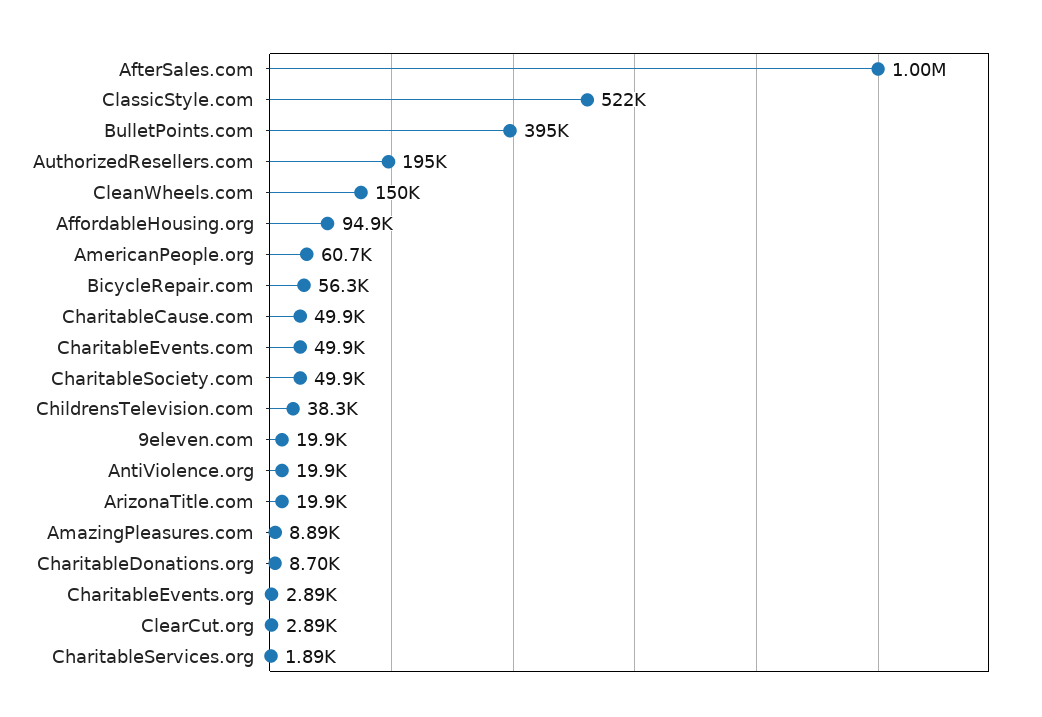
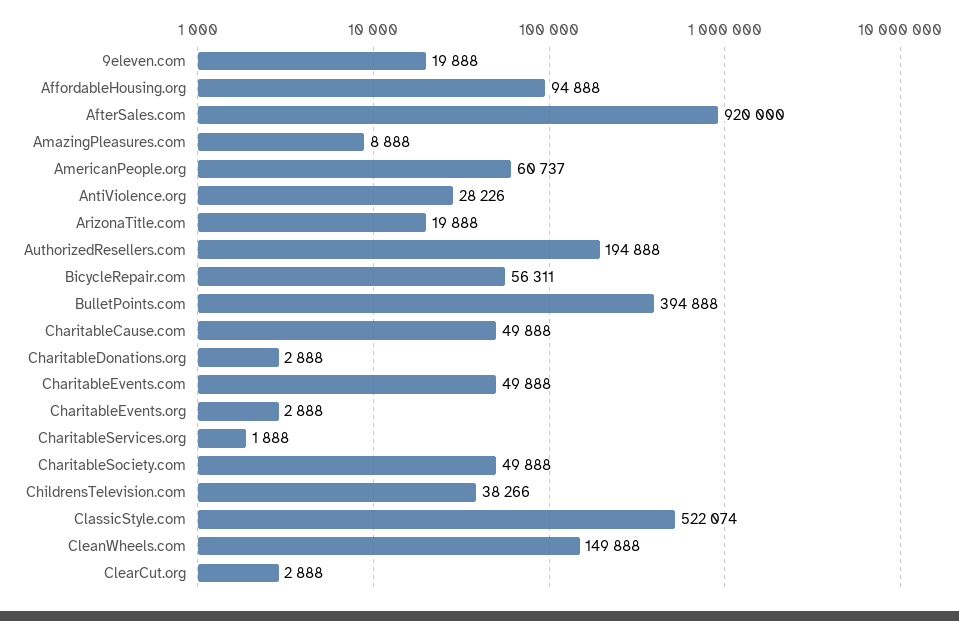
AfterSales.com: 1000000 -> 920000
AntiViolence.org: 19900 -> 28226
CharitableDonations.org: 8700 -> 2888

